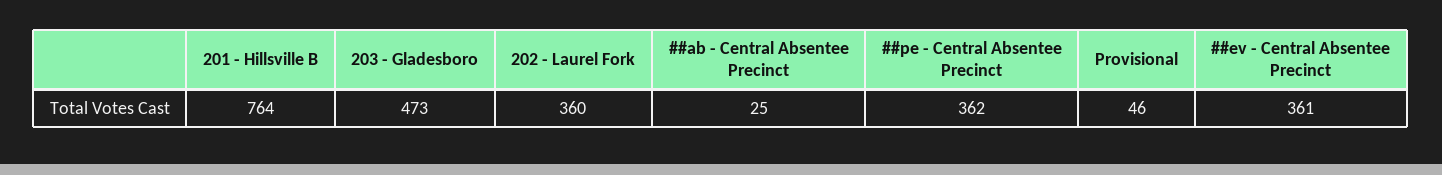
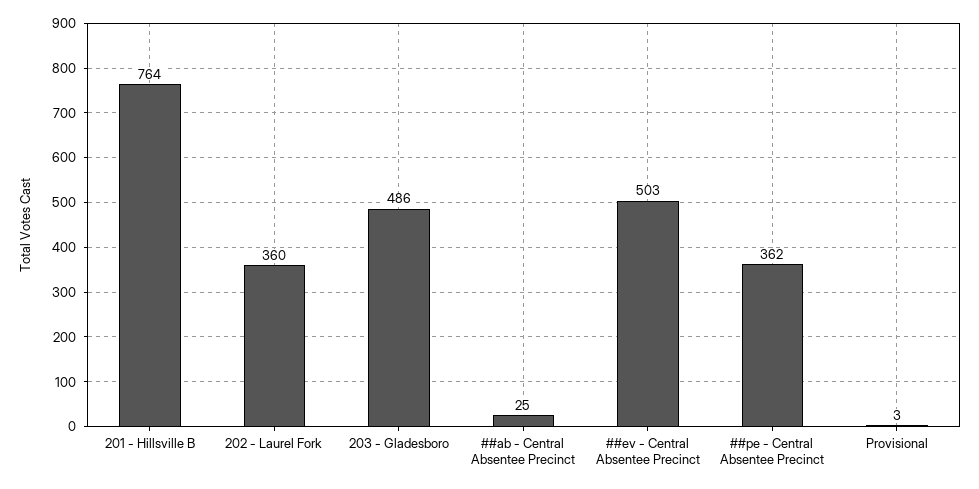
203 - Gladesboro: 473 -> 486
Provisional: 46 -> 3
##ev - Central Absentee Precinct: 361 -> 503

